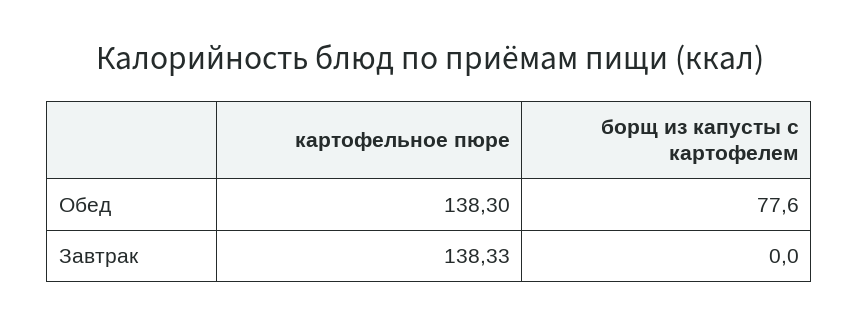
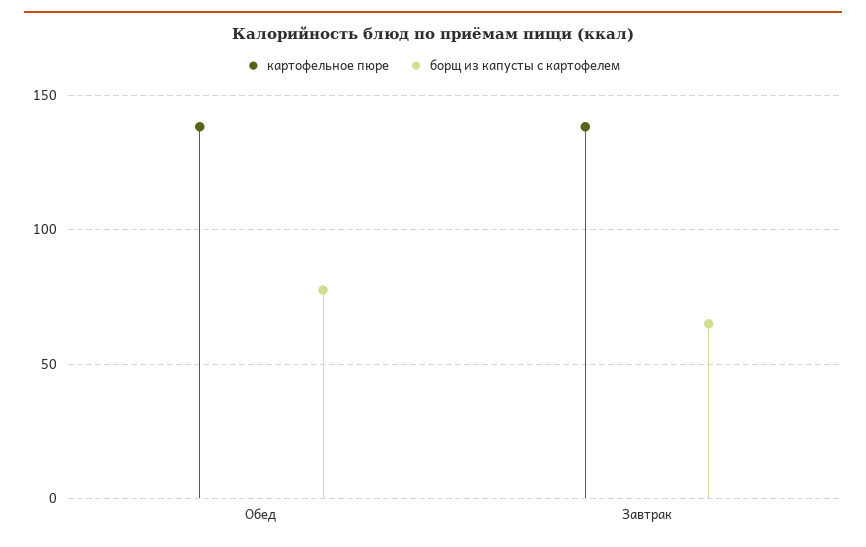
борщ из капусты с картофелем, Завтрак: 0 -> 65

